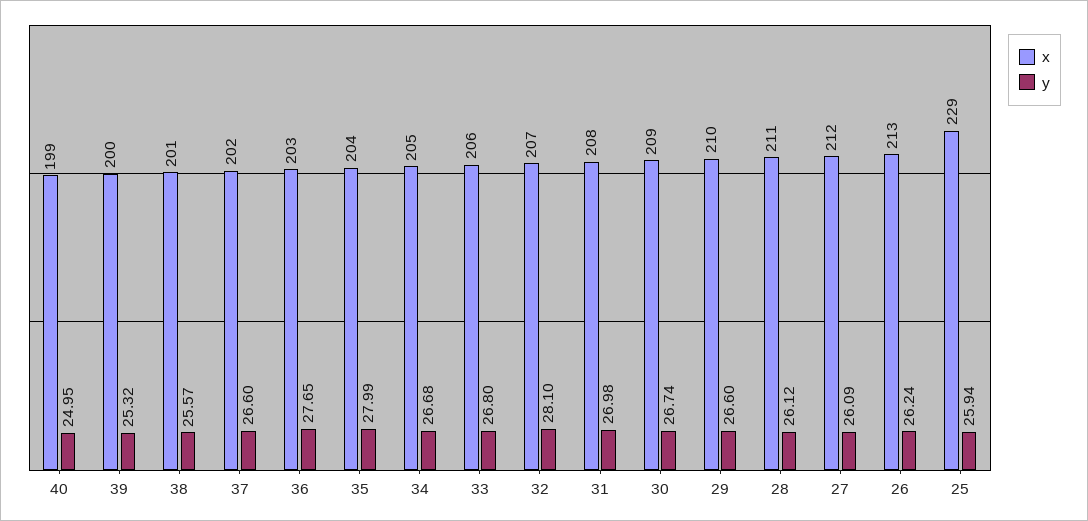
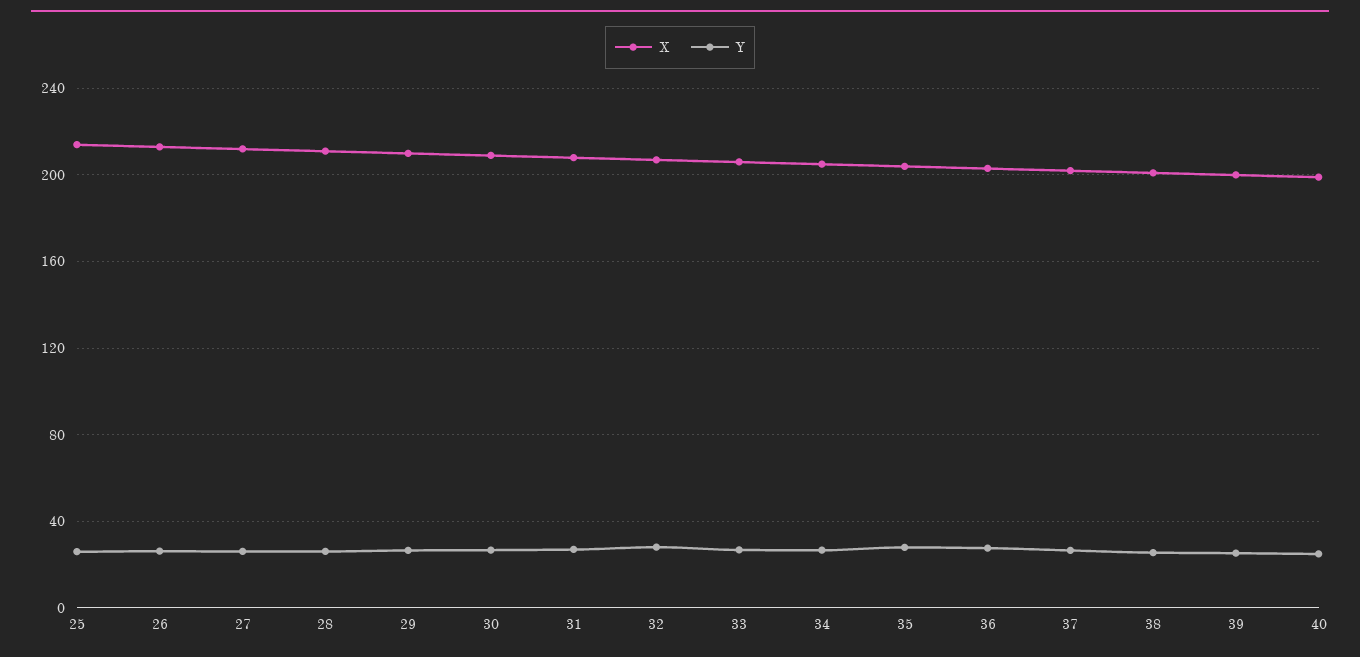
x, 25: 229 -> 215

